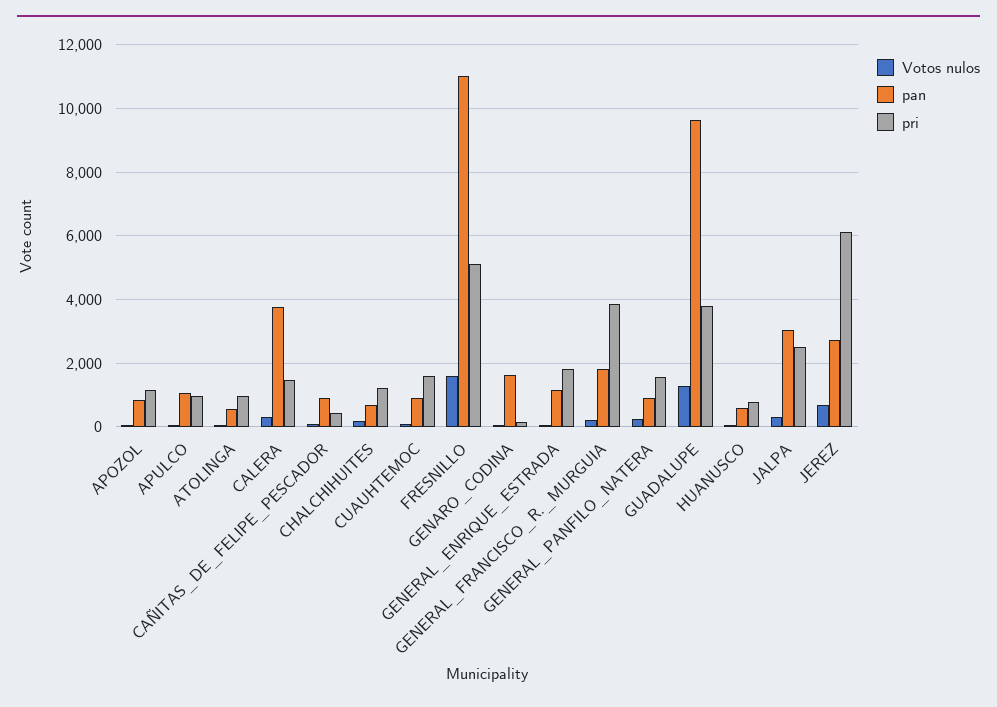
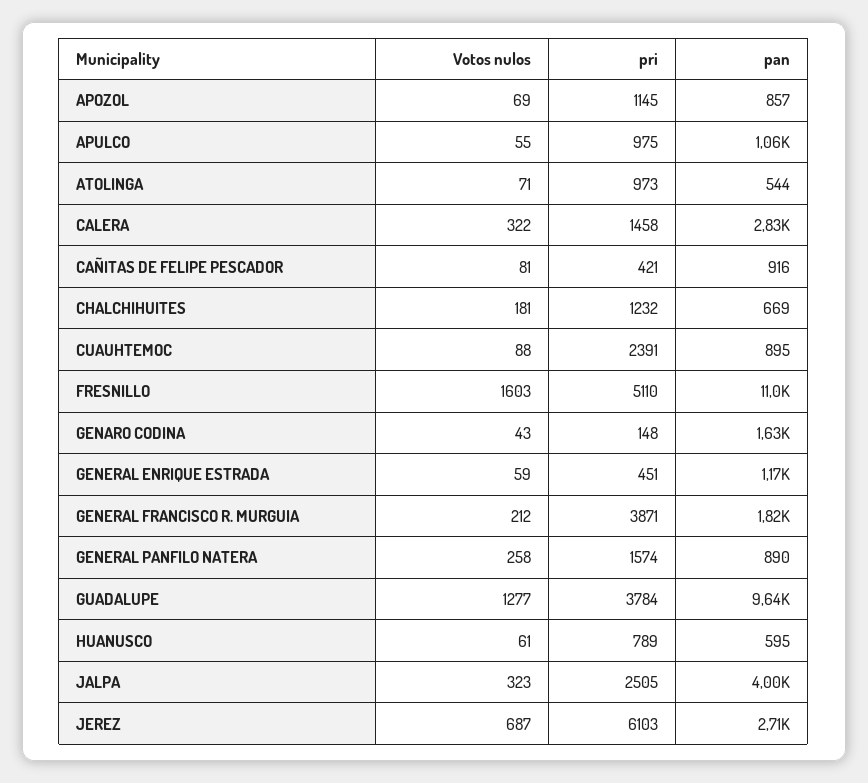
pan, CALERA: 3800 -> 2830
pri, CUAUHTEMOC: 1600 -> 2391
pri, GENERAL_ENRIQUE_ESTRADA: 1800 -> 451
pan, JALPA: 3000 -> 4000

